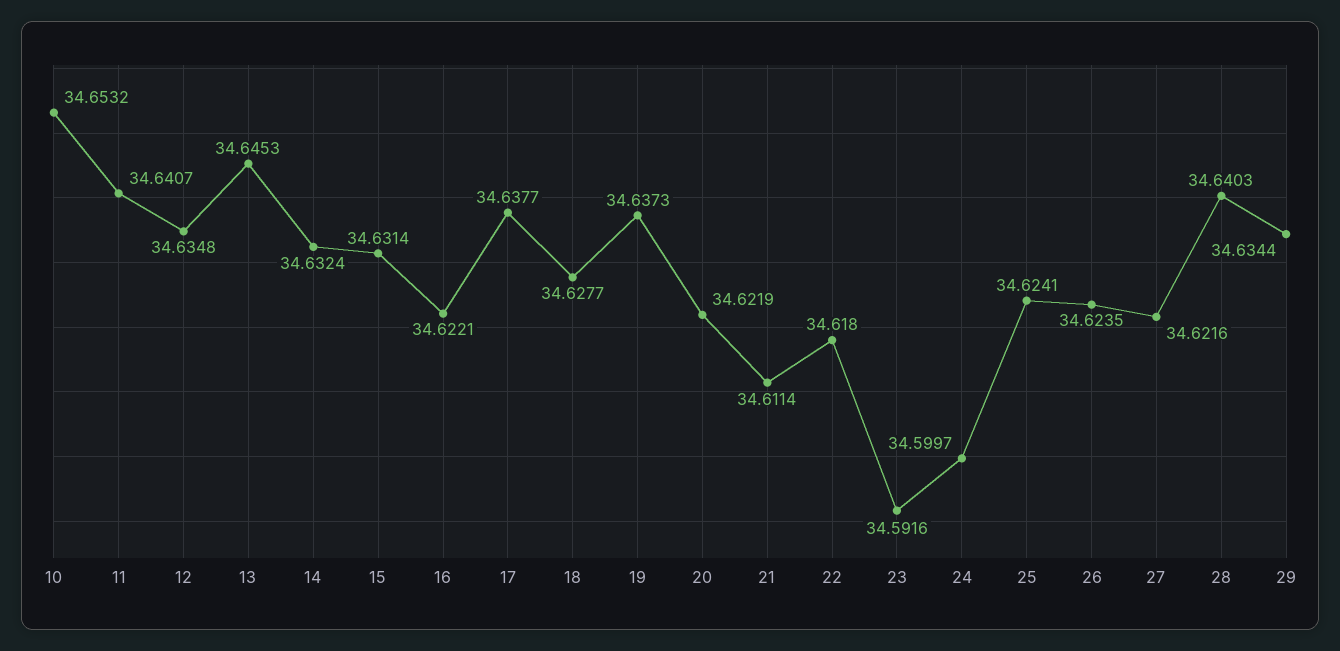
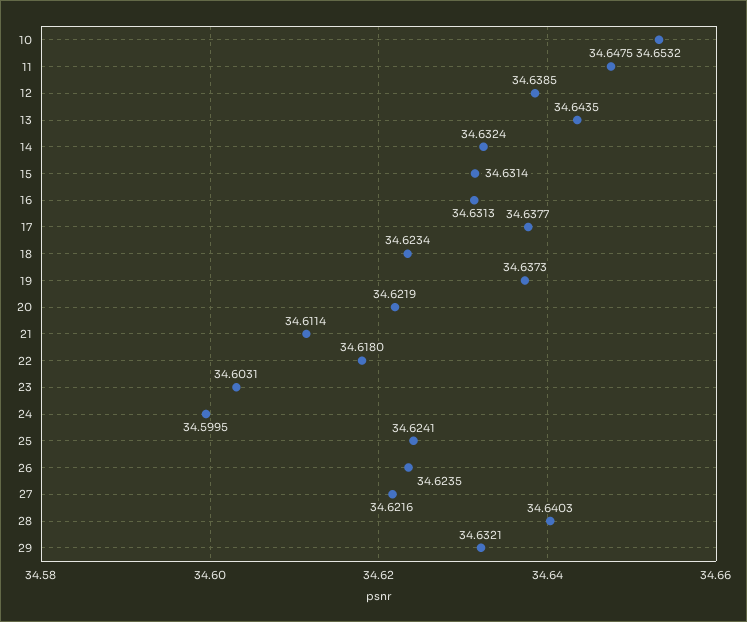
11: 34.6407 -> 34.6475
12: 34.6348 -> 34.6385
13: 34.6453 -> 34.6435
16: 34.6221 -> 34.6313
18: 34.6277 -> 34.6234
23: 34.5916 -> 34.6031
24: 34.5997 -> 34.5995
29: 34.6344 -> 34.6321

